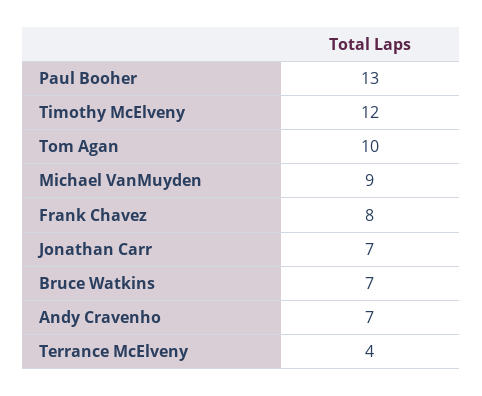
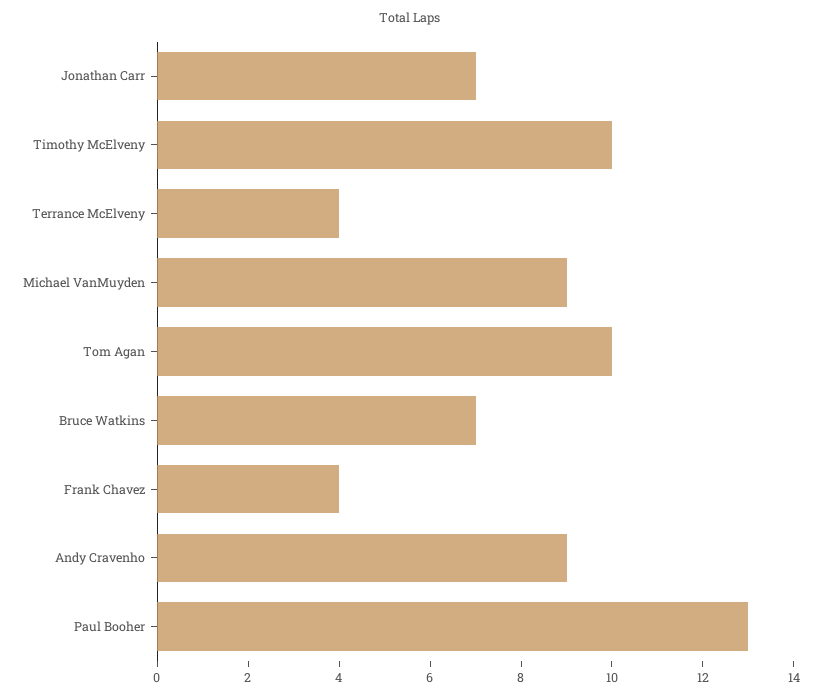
Timothy McElveny: 12 -> 10
Frank Chavez: 8 -> 4
Andy Cravenho: 7 -> 9

